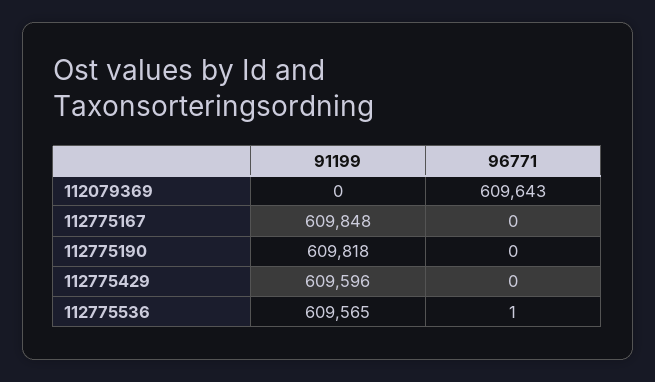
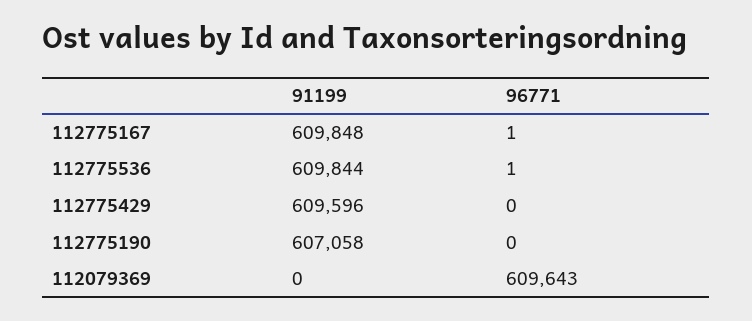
96771, 112775167: 0 -> 1
91199, 112775190: 609818 -> 607058
91199, 112775536: 609565 -> 609844

